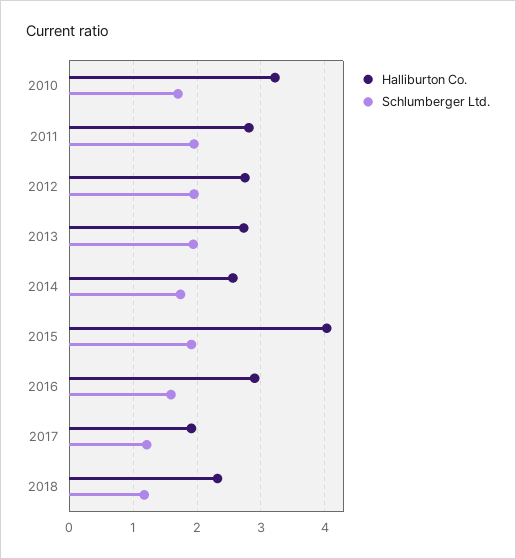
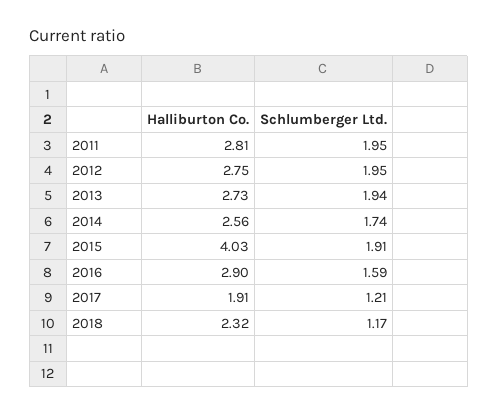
Halliburton Co., 2010: 3.2 -> none
Schlumberger Ltd., 2010: 1.7 -> none

